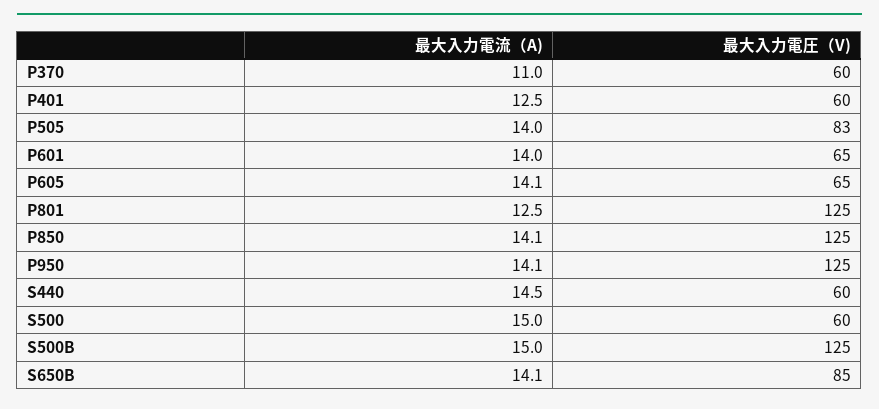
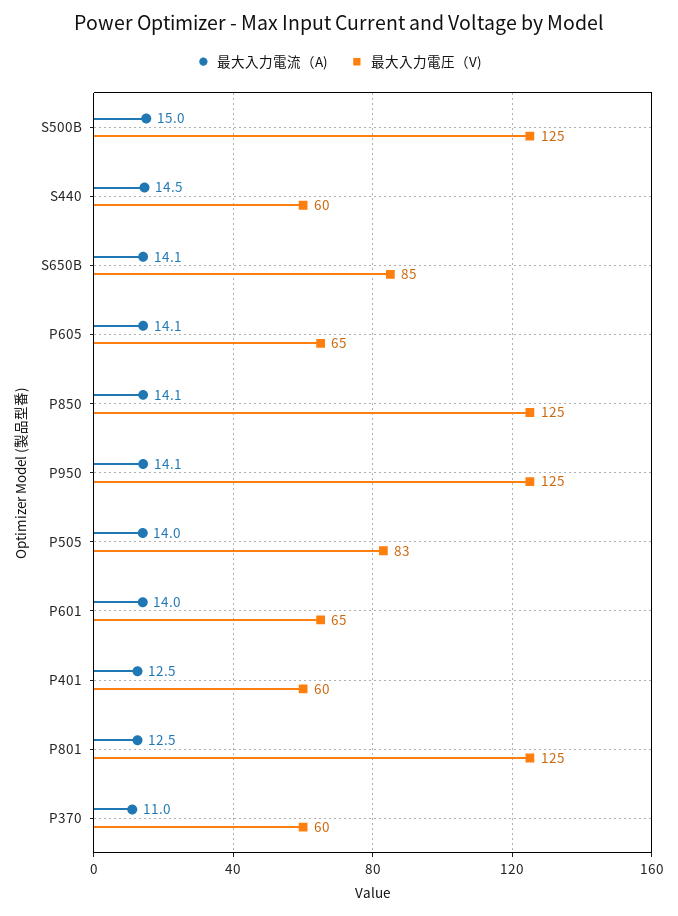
最大入力電流（A), S500: 15 -> none
最大入力電圧（V), S500: 60 -> none

